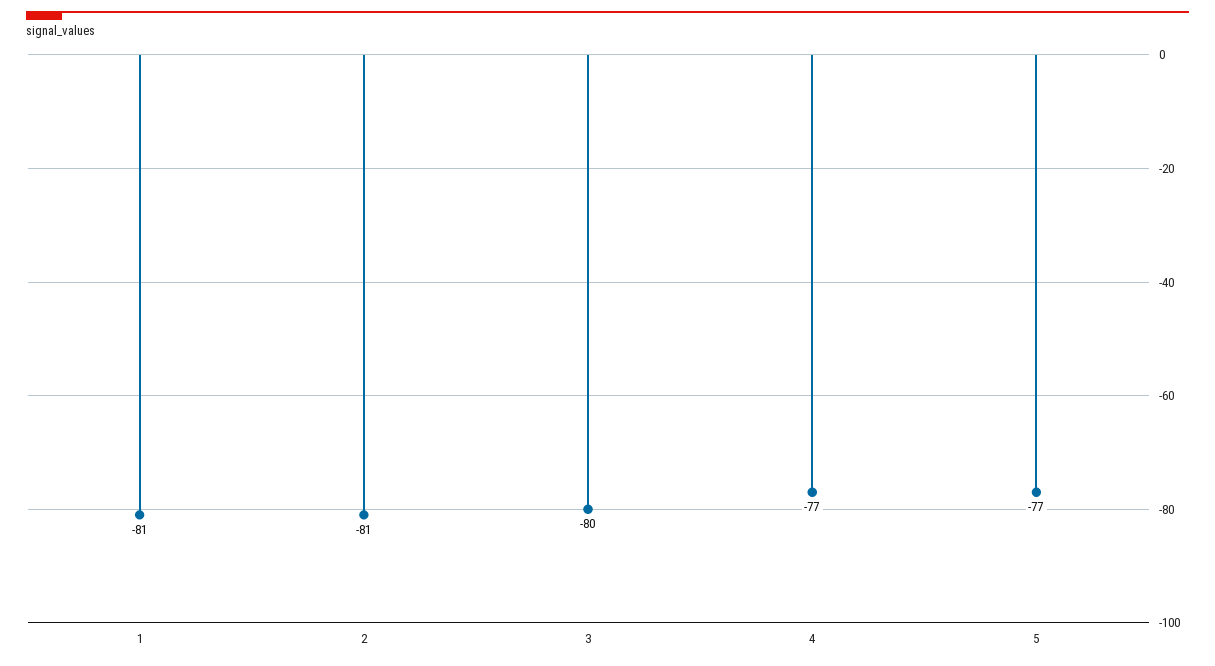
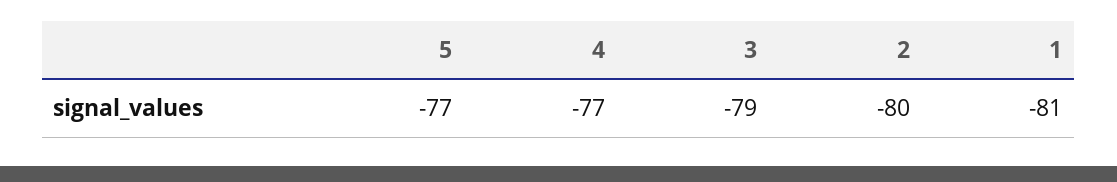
2: -81 -> -80
3: -80 -> -79

